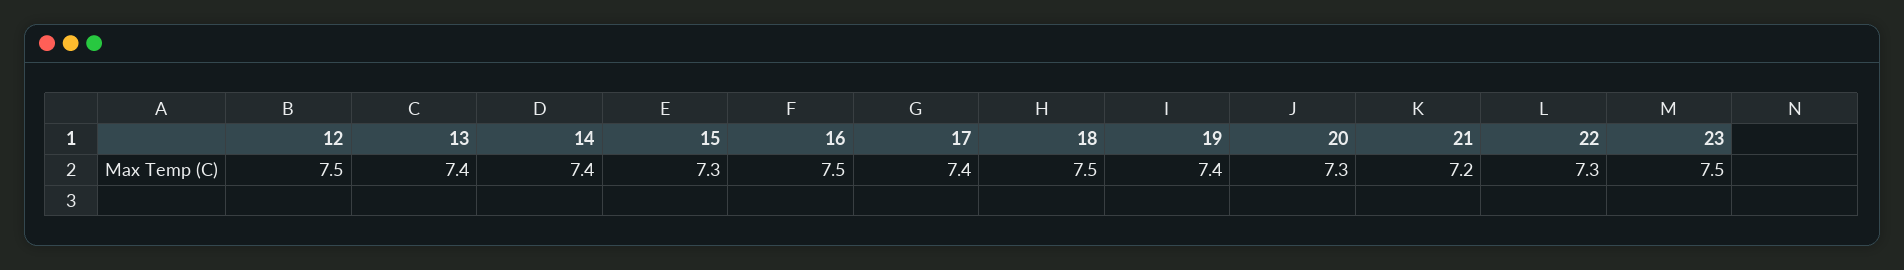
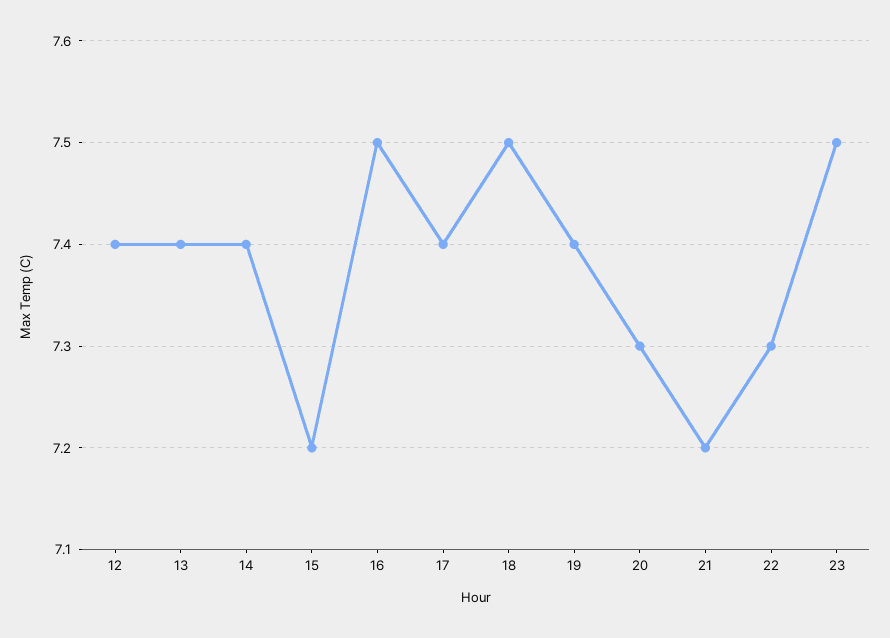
12: 7.5 -> 7.4
15: 7.3 -> 7.2

